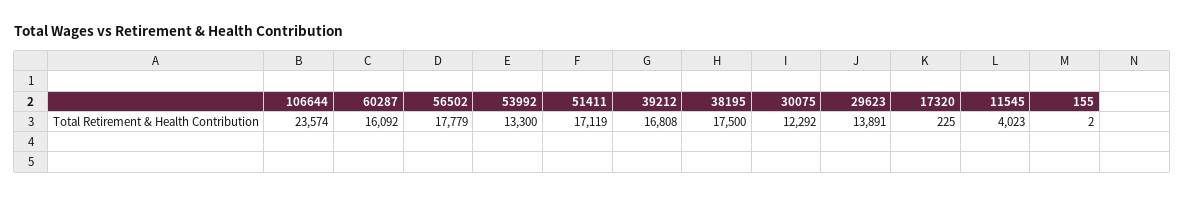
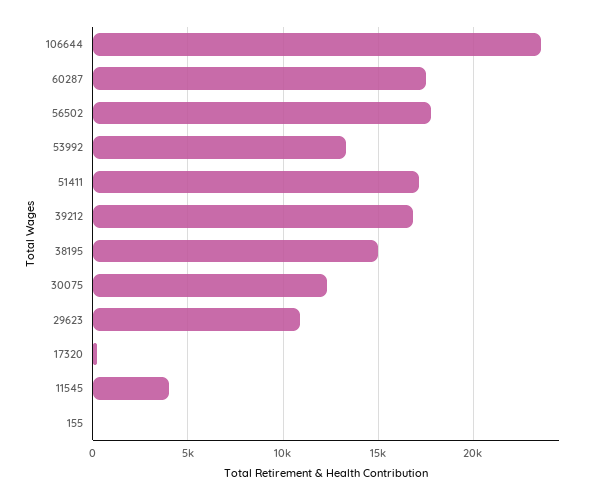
60287: 16092 -> 17500
38195: 17500 -> 15000
29623: 13891 -> 11000

